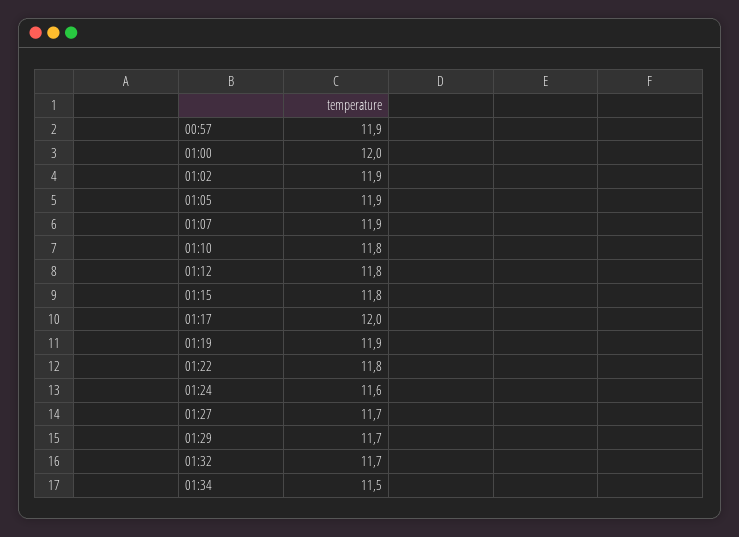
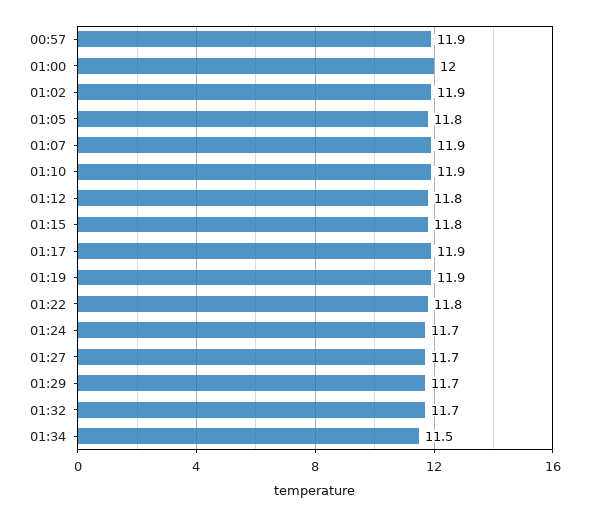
01:05: 11.9 -> 11.8
01:10: 11.8 -> 11.9
01:17: 12 -> 11.9
01:24: 11.6 -> 11.7

